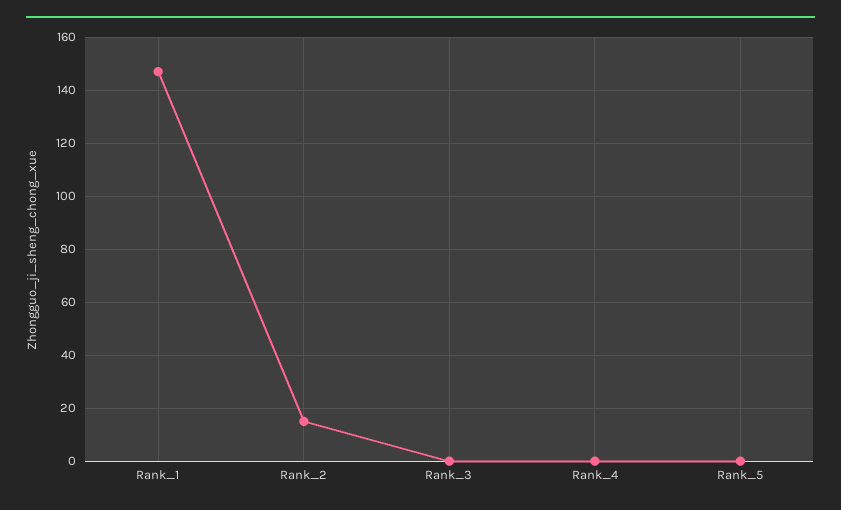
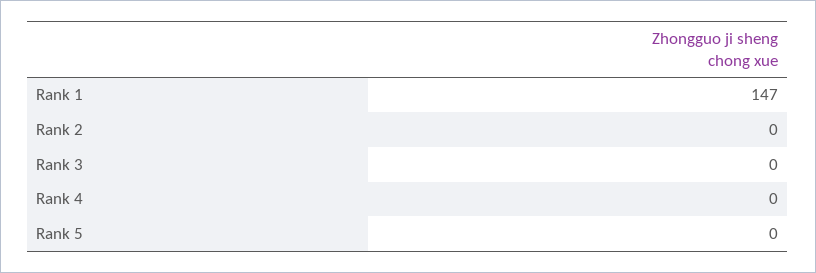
Rank_2: 15 -> 0

